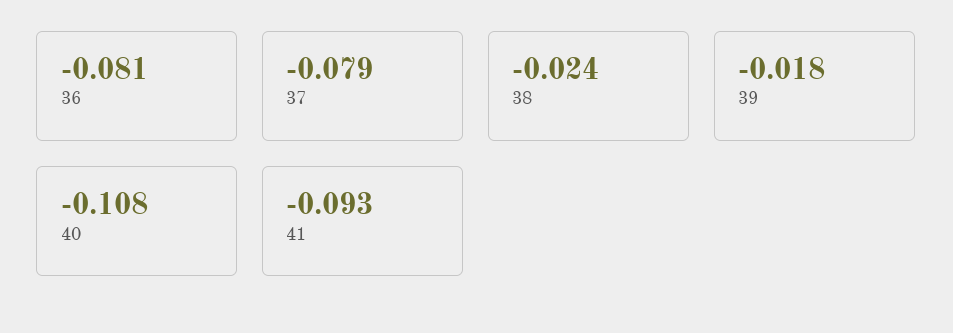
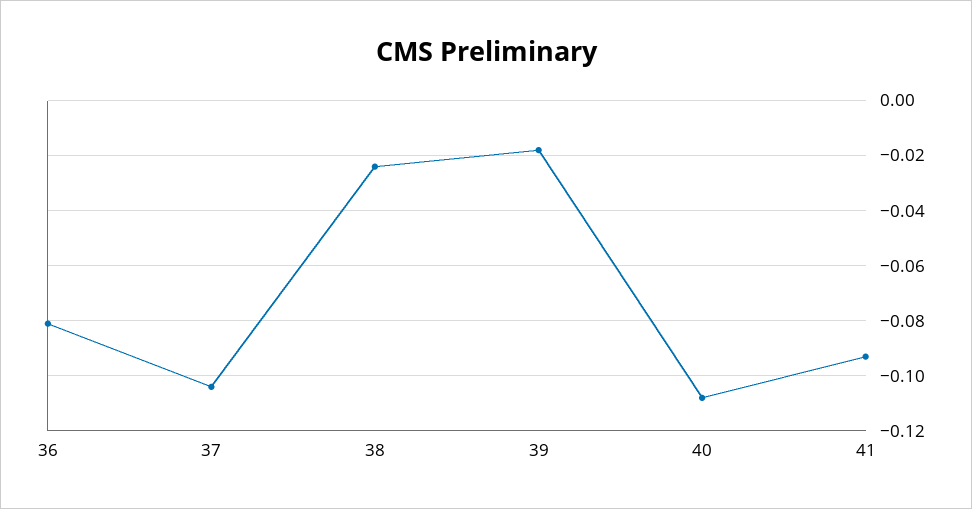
37: -0.079 -> -0.105

